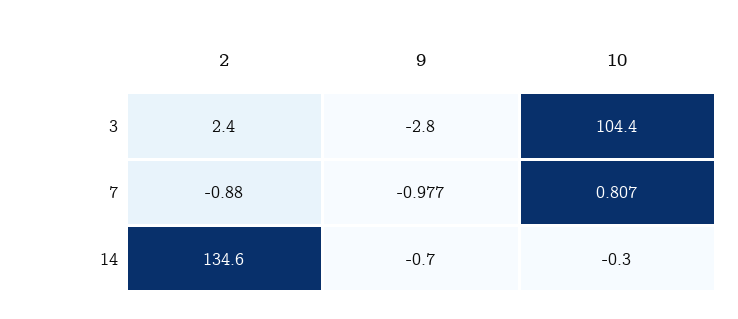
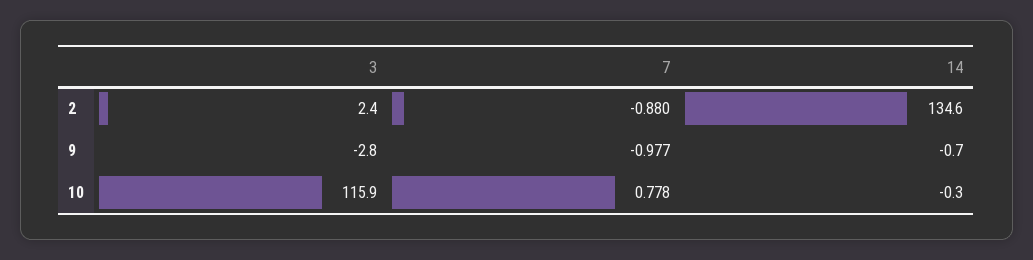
10, 3: 104.4 -> 115.9
10, 7: 0.807 -> 0.778

